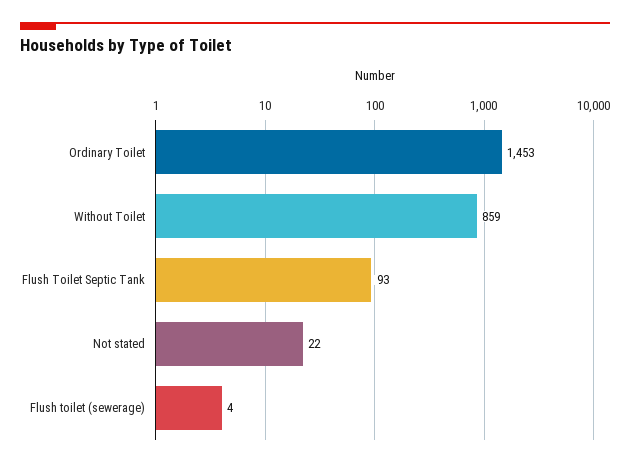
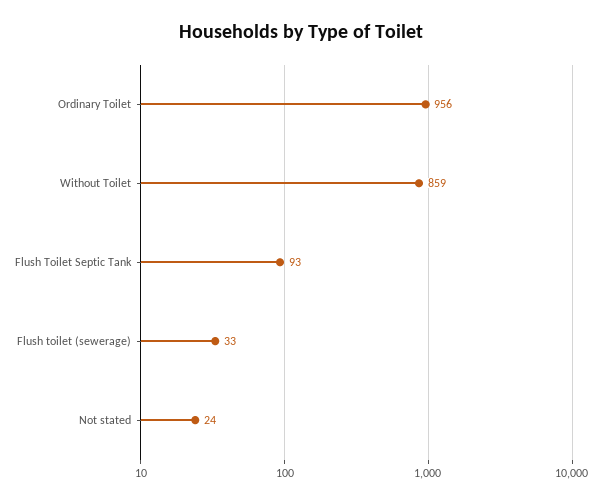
Ordinary Toilet: 1453 -> 956
Not stated: 22 -> 24
Flush toilet (sewerage): 4 -> 33

